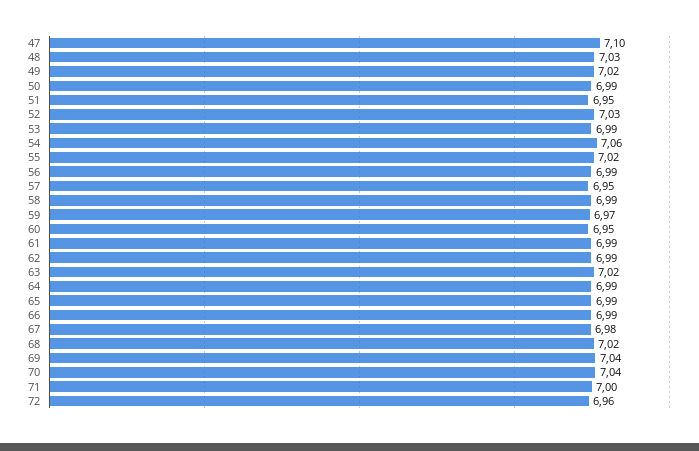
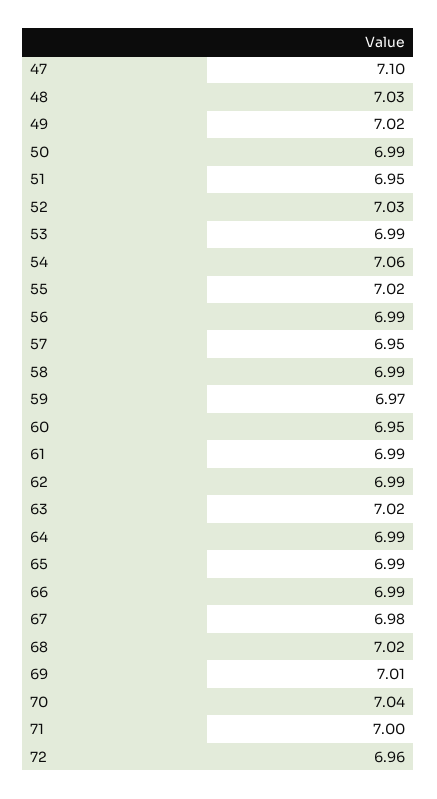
69: 7.04 -> 7.01

